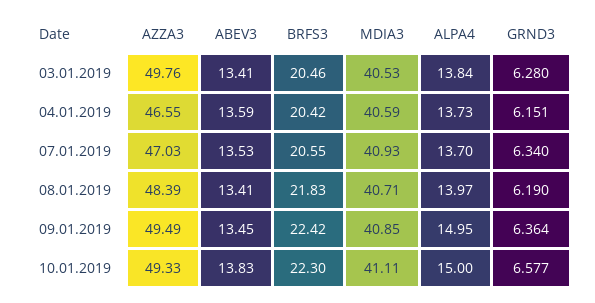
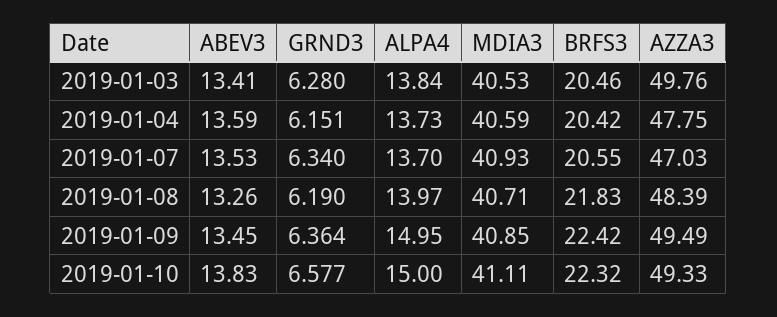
AZZA3, 04.01.2019: 46.55 -> 47.75
ABEV3, 08.01.2019: 13.41 -> 13.26
BRFS3, 10.01.2019: 22.3 -> 22.32

